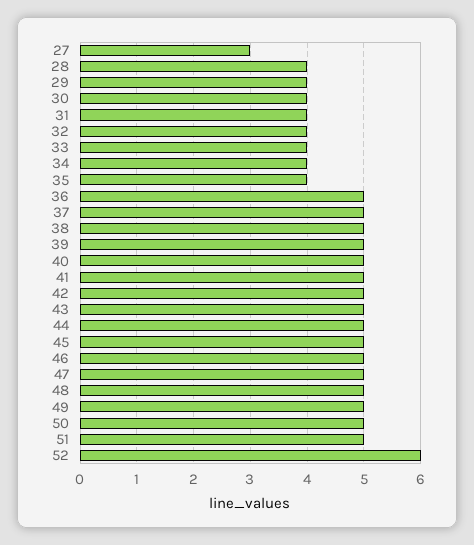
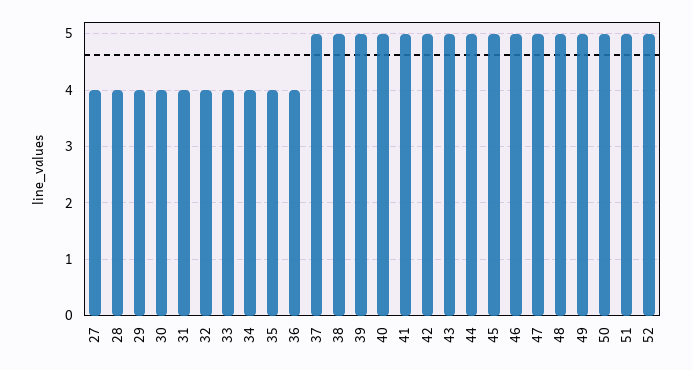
27: 3 -> 4
36: 5 -> 4
52: 6 -> 5

